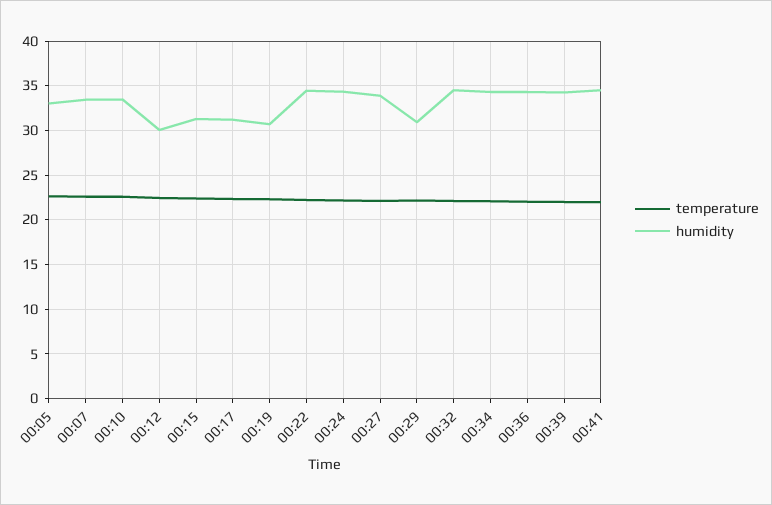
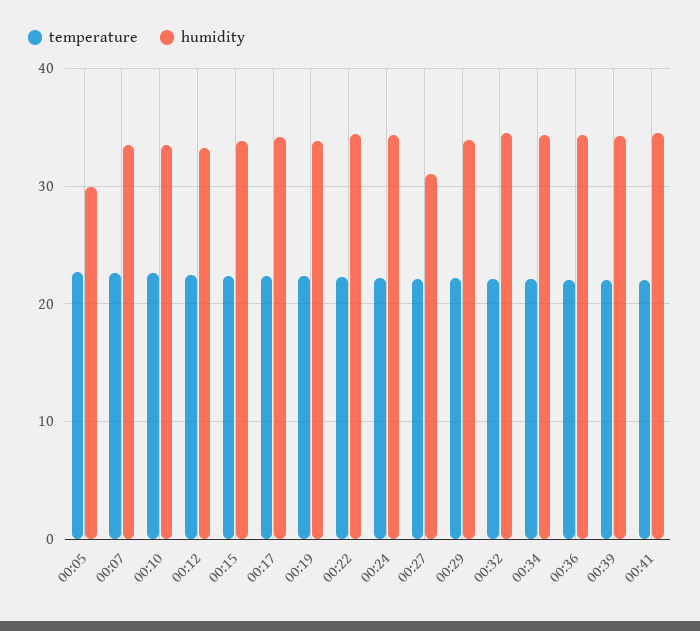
humidity, 00:05: 33 -> 30
humidity, 00:12: 30 -> 33
humidity, 00:15: 31 -> 34
humidity, 00:17: 31 -> 34
humidity, 00:19: 31 -> 34
humidity, 00:27: 34 -> 31
humidity, 00:29: 31 -> 34

